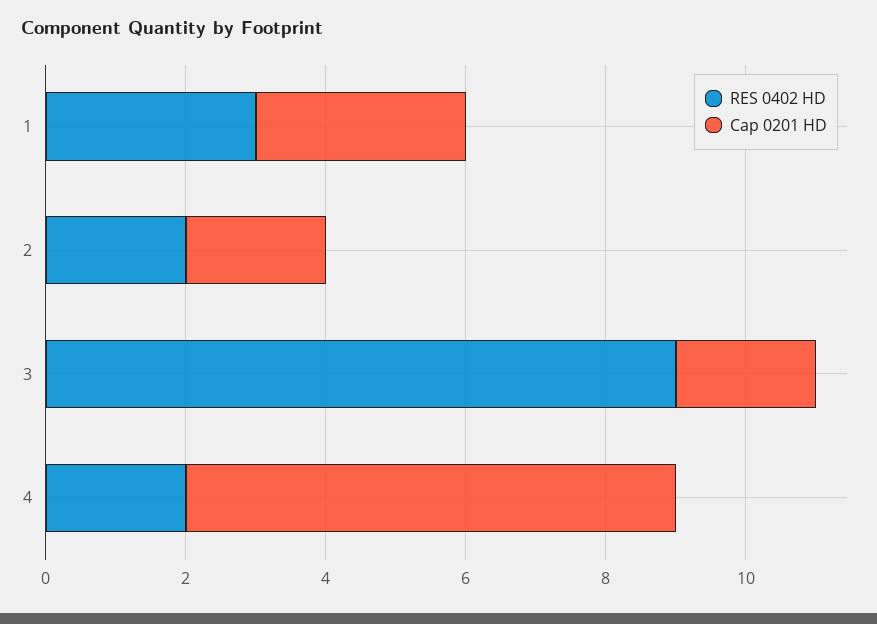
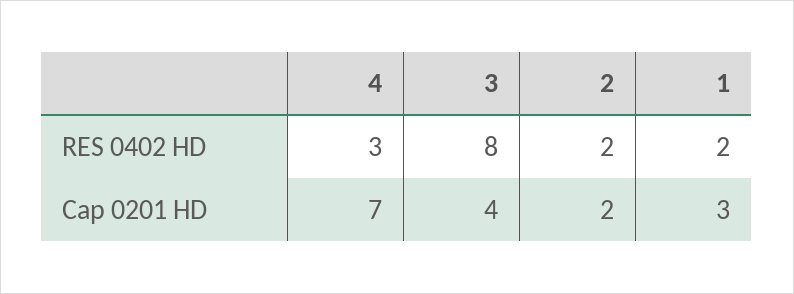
RES 0402 HD, 1: 3 -> 2
RES 0402 HD, 3: 9 -> 8
Cap 0201 HD, 3: 2 -> 4
RES 0402 HD, 4: 2 -> 3

